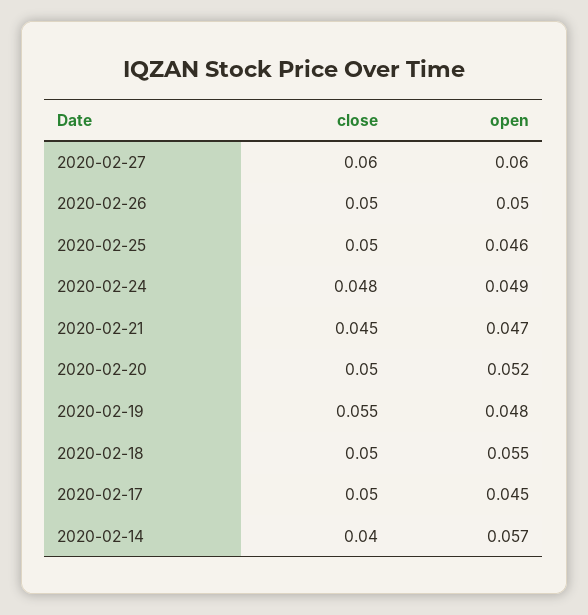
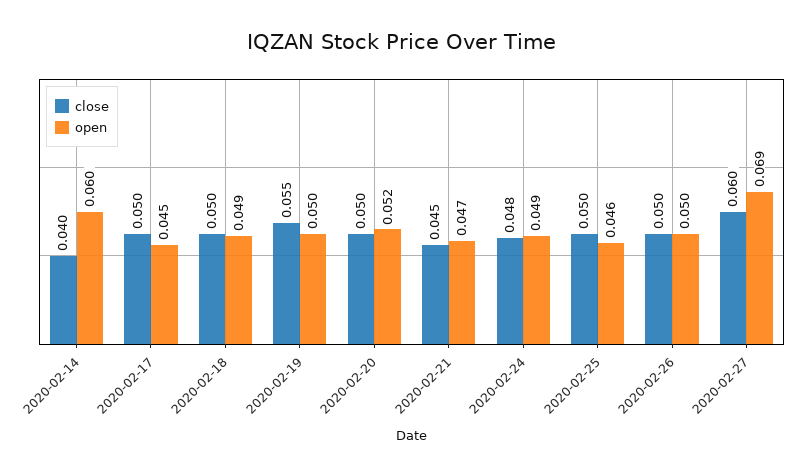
open, 2020-02-27: 0.06 -> 0.069
open, 2020-02-19: 0.048 -> 0.05
open, 2020-02-18: 0.055 -> 0.049
open, 2020-02-14: 0.057 -> 0.06

